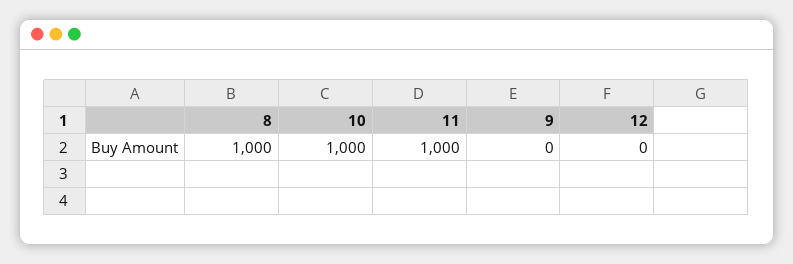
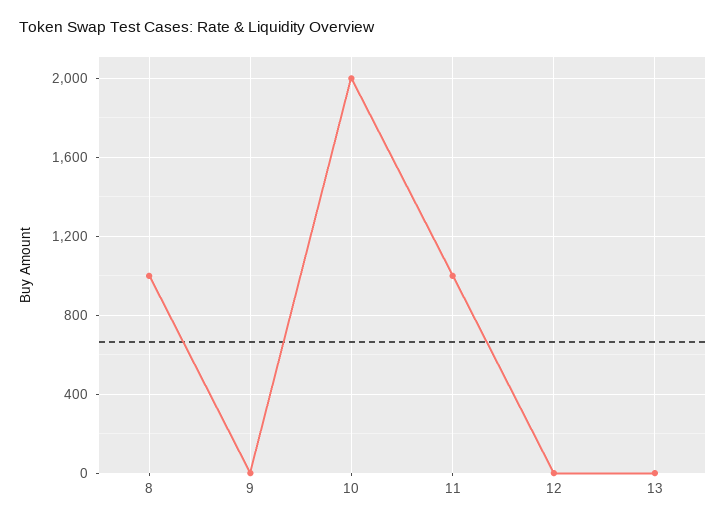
10: 1000 -> 2000
13: none -> 0

